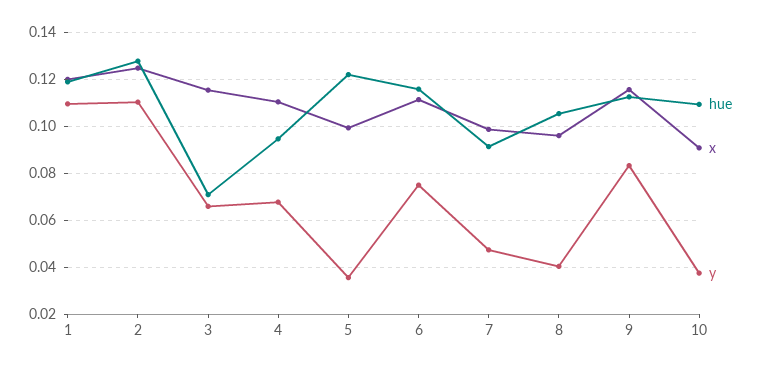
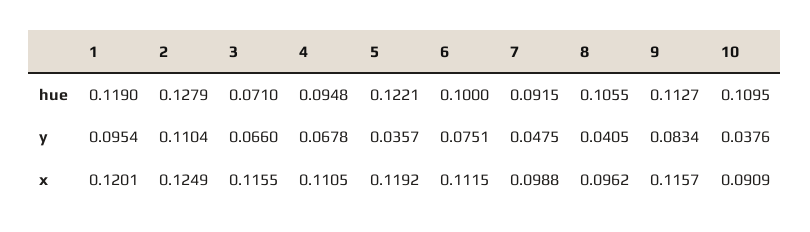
y, 1: 0.11 -> 0.0954
x, 5: 0.1 -> 0.1192
hue, 6: 0.115 -> 0.1

